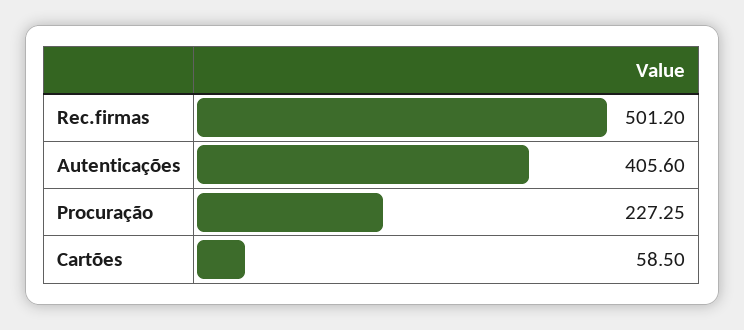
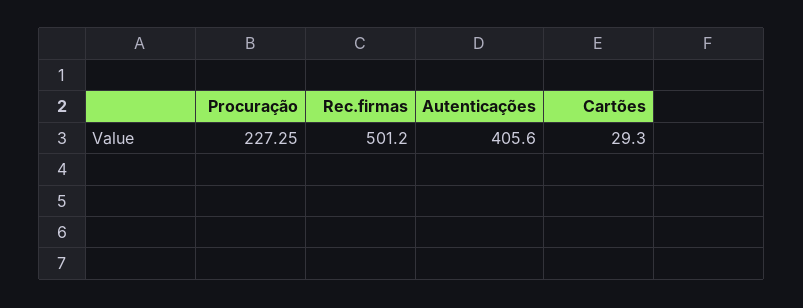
Cartões: 58.5 -> 29.3

